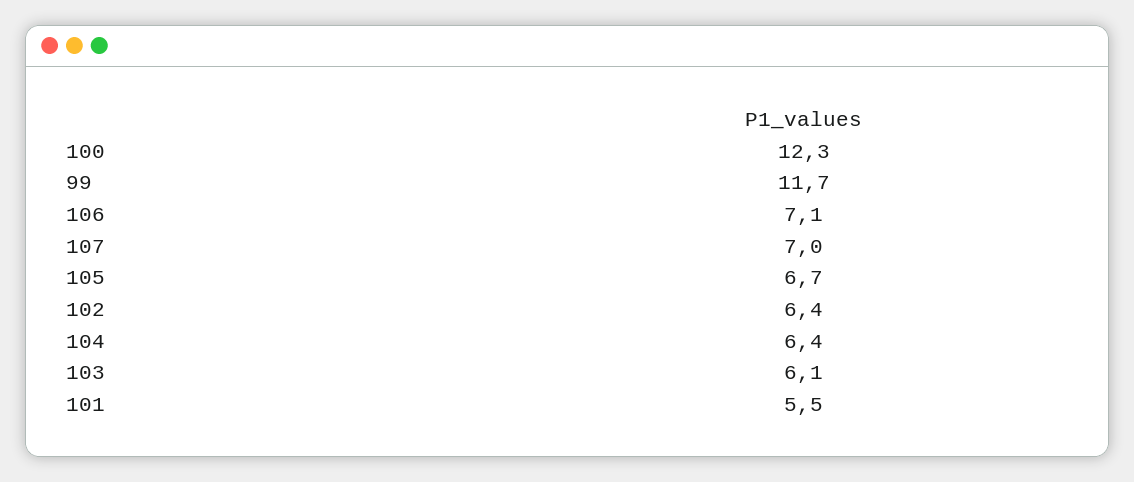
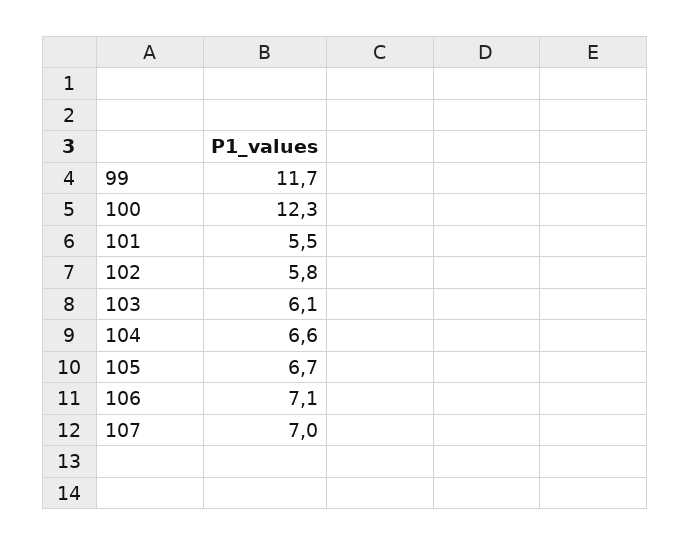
102: 6.4 -> 5.8
104: 6.4 -> 6.6

